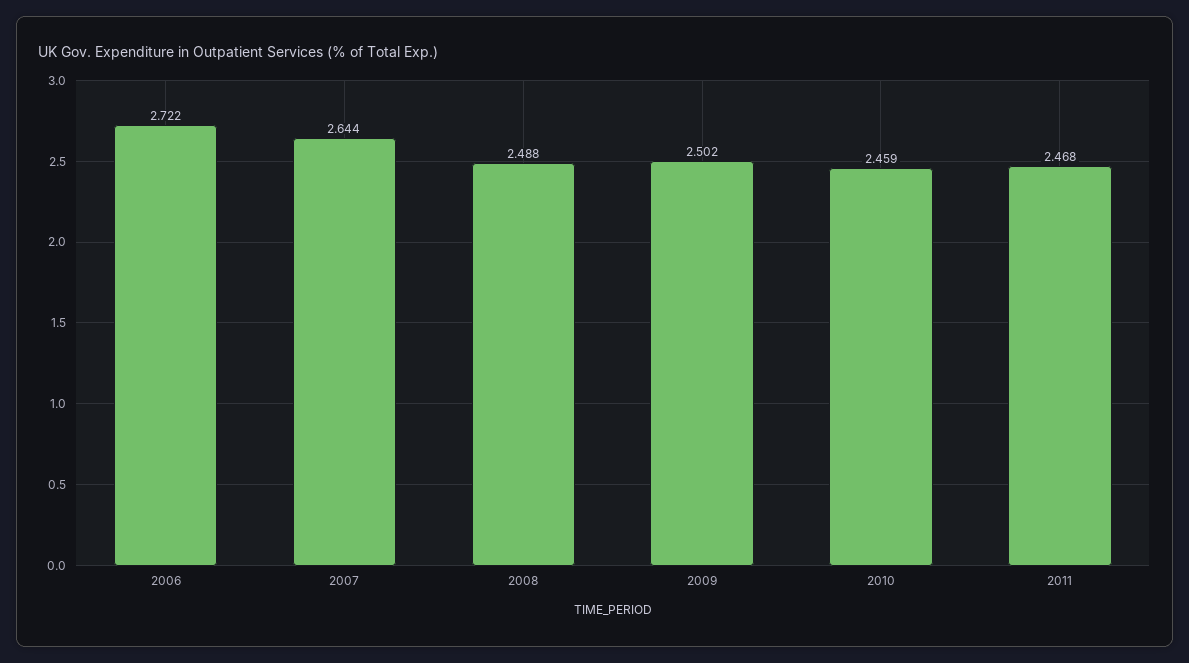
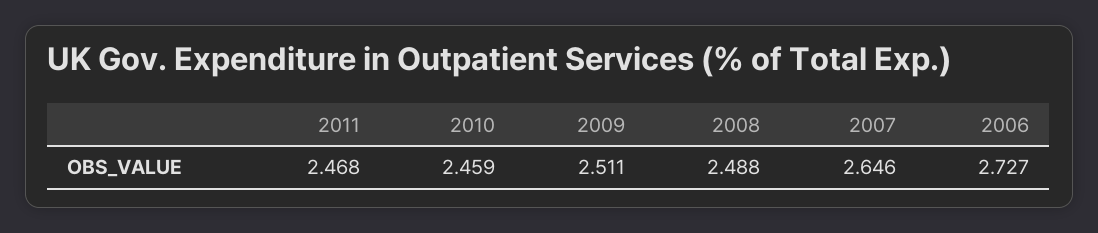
2006: 2.722 -> 2.727
2007: 2.644 -> 2.646
2009: 2.502 -> 2.511

